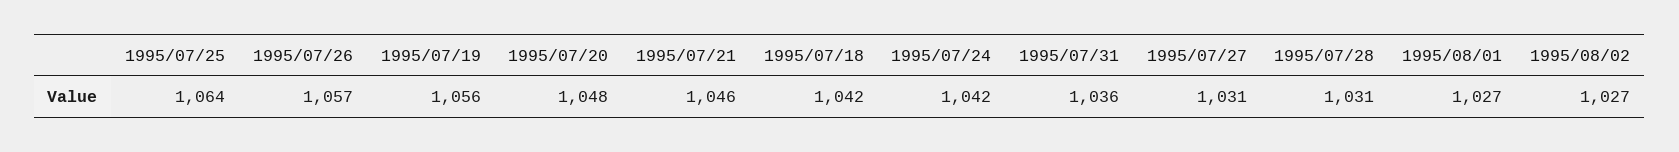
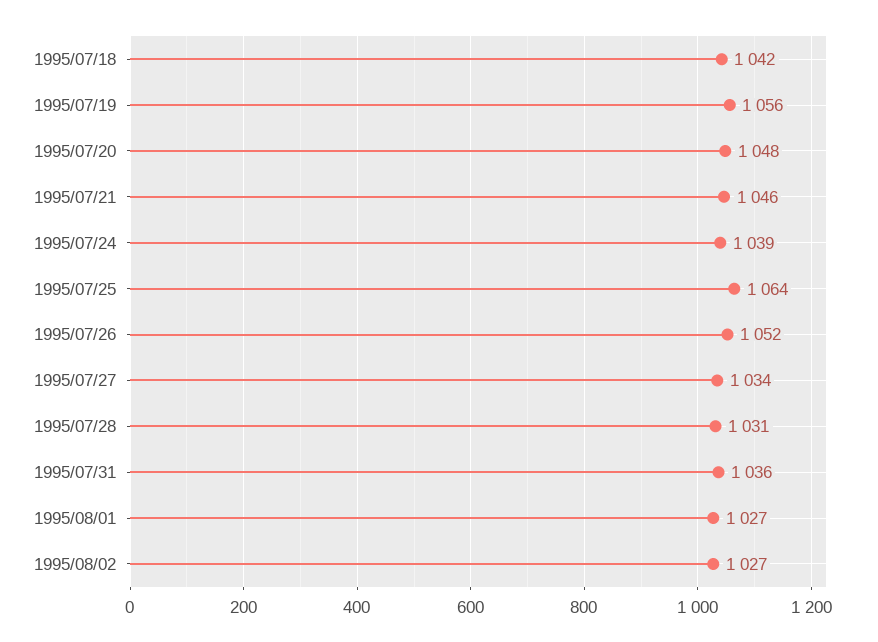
1995/07/26: 1057 -> 1052
1995/07/24: 1042 -> 1039
1995/07/27: 1031 -> 1034

